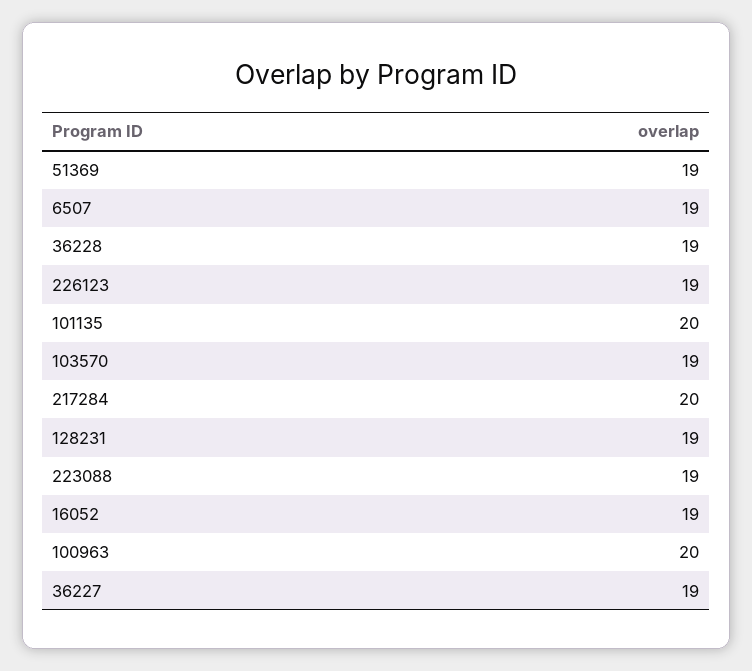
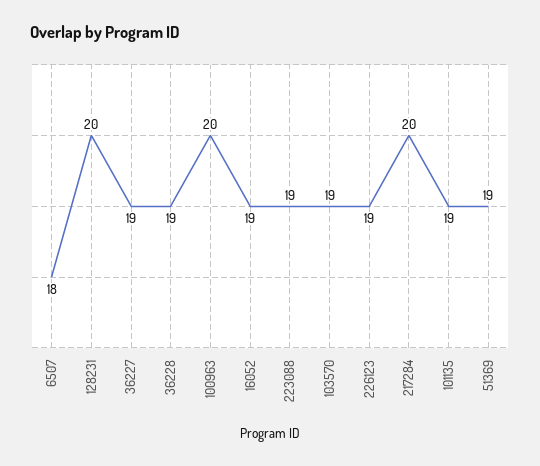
6507: 19 -> 18
101135: 20 -> 19
128231: 19 -> 20

